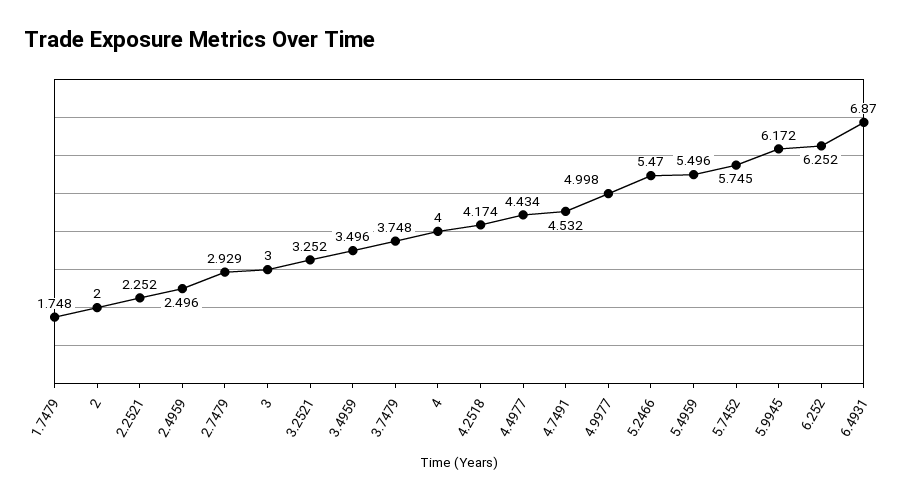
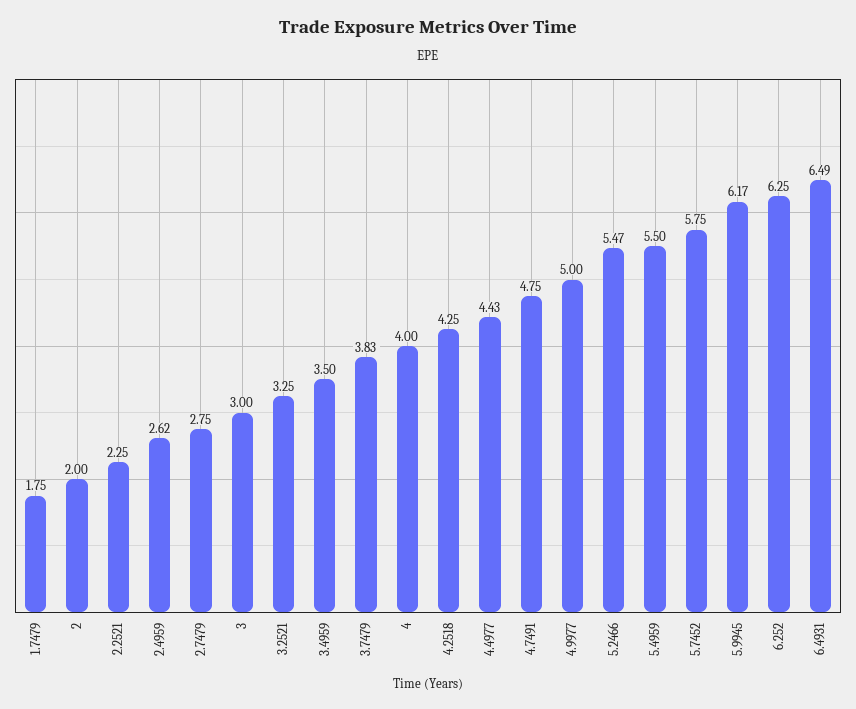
2.4959: 2.496 -> 2.62
2.7479: 2.929 -> 2.75
3.7479: 3.748 -> 3.83
4.2518: 4.174 -> 4.25
4.7491: 4.532 -> 4.75
6.4931: 6.87 -> 6.49

